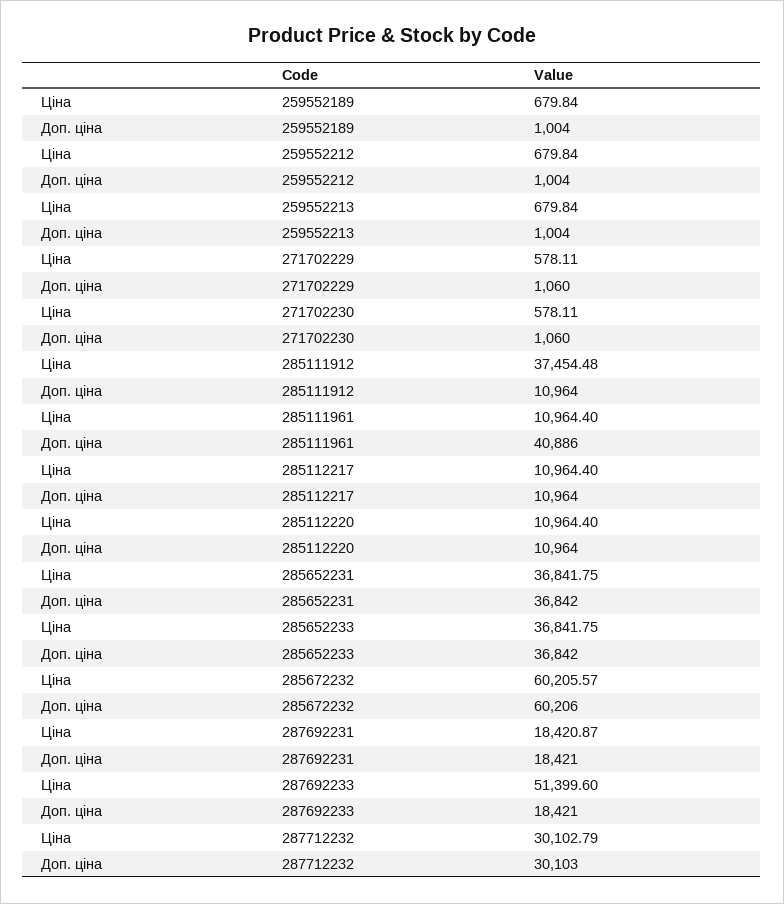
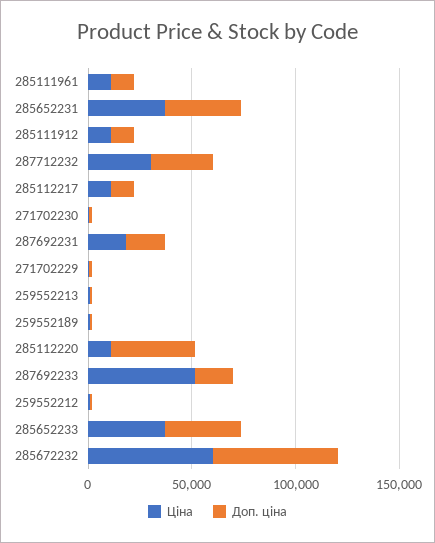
Ціна, 285111912: 37454.48 -> 10000
Доп. ціна, 285111961: 40886 -> 10000
Доп. ціна, 285112220: 10964 -> 40000

